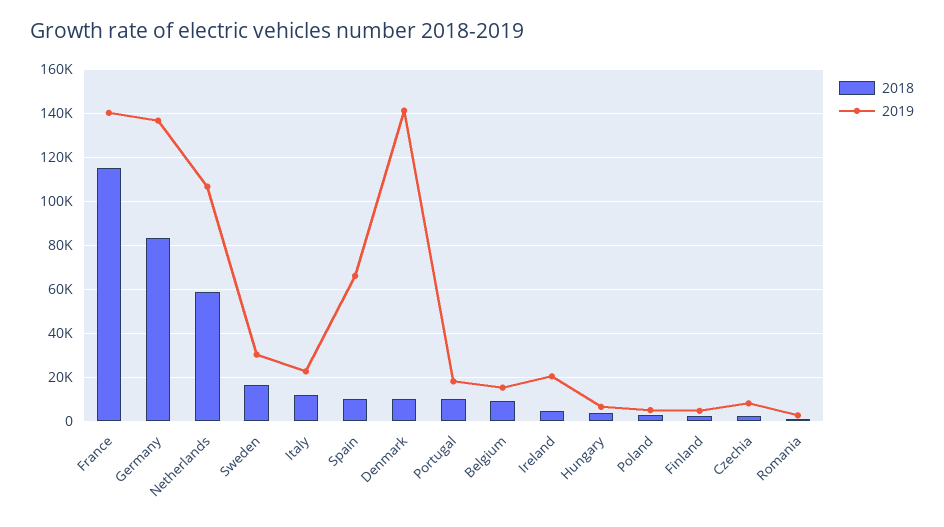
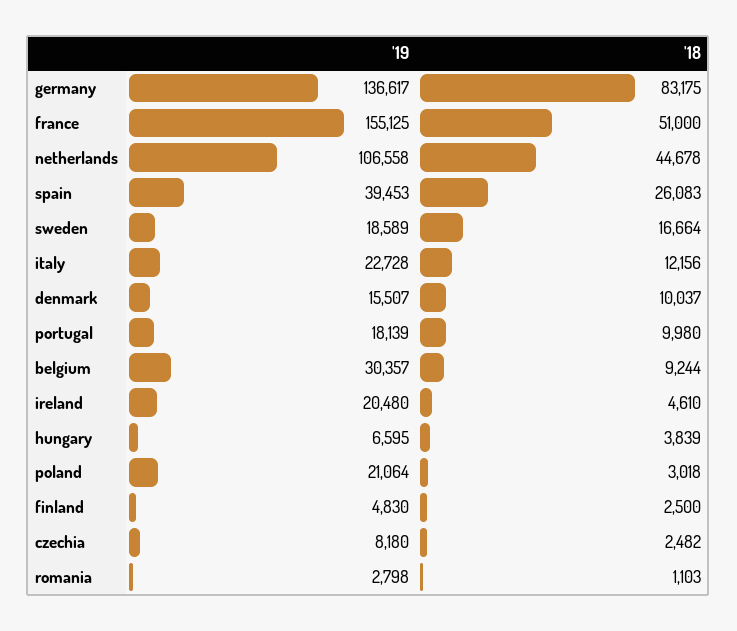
2018, France: 115000 -> 51000
2019, France: 140000 -> 155125
2018, Netherlands: 60000 -> 44678
2019, Sweden: 30000 -> 18589
2018, Spain: 10000 -> 26083
2019, Spain: 65000 -> 39453
2019, Denmark: 140000 -> 15507
2019, Belgium: 15000 -> 30357
2019, Poland: 5000 -> 21064

